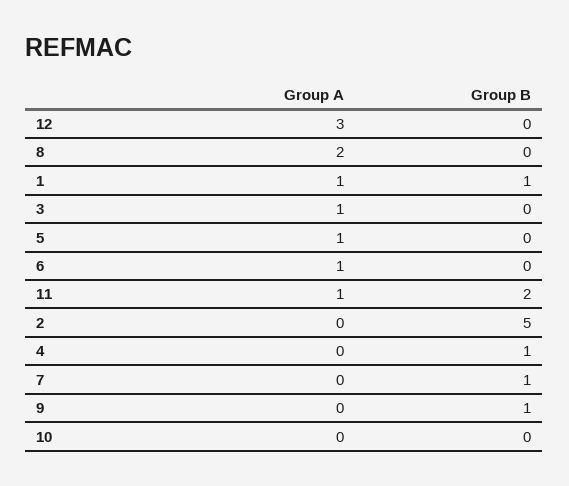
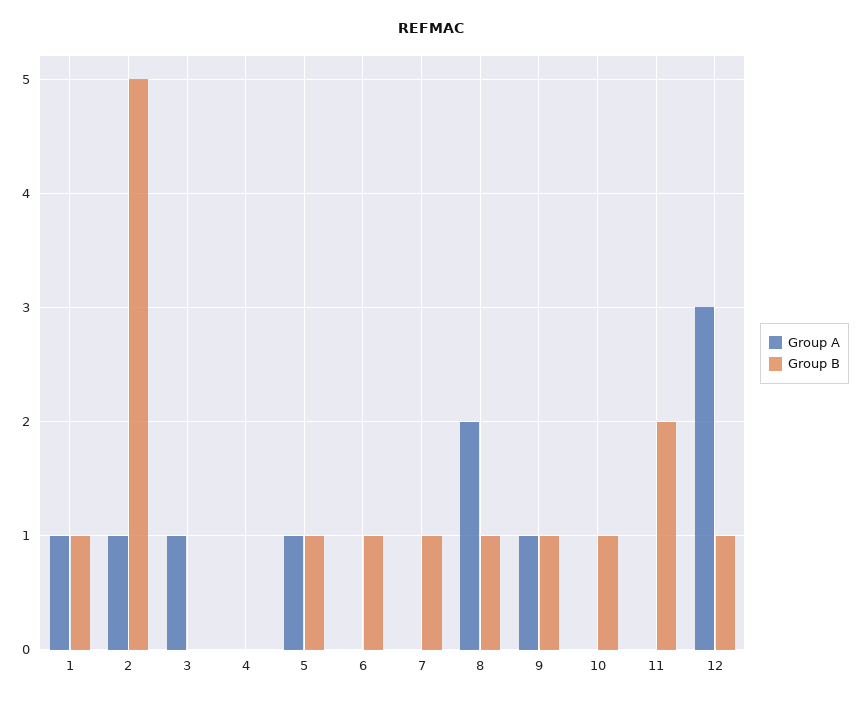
Group B, 12: 0 -> 1
Group B, 8: 0 -> 1
Group B, 5: 0 -> 1
Group A, 6: 1 -> 0
Group B, 6: 0 -> 1
Group A, 11: 1 -> 0
Group A, 2: 0 -> 1
Group B, 4: 1 -> 0
Group A, 9: 0 -> 1
Group B, 10: 0 -> 1

